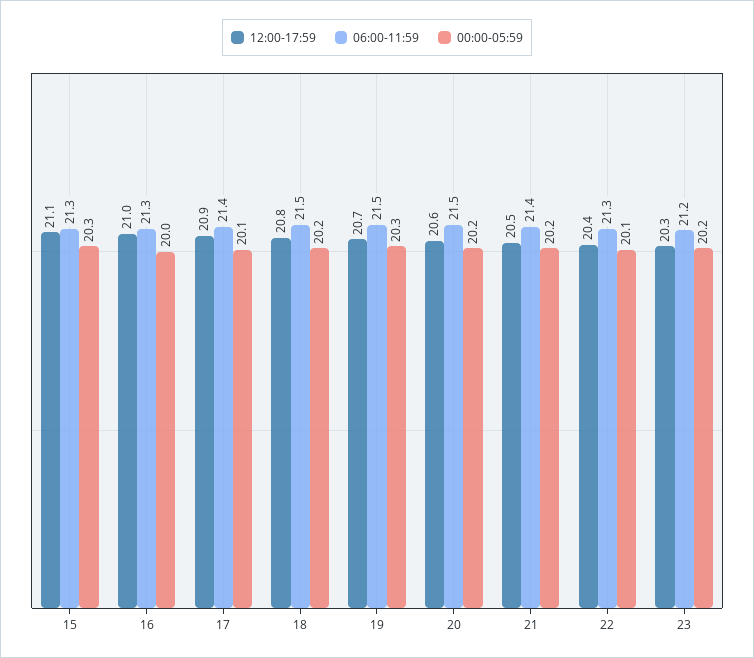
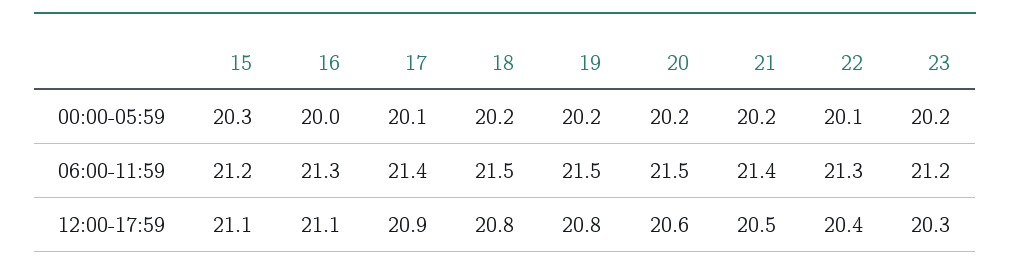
06:00-11:59, 15: 21.3 -> 21.2
12:00-17:59, 16: 21 -> 21.1
12:00-17:59, 19: 20.7 -> 20.8
00:00-05:59, 19: 20.3 -> 20.2

